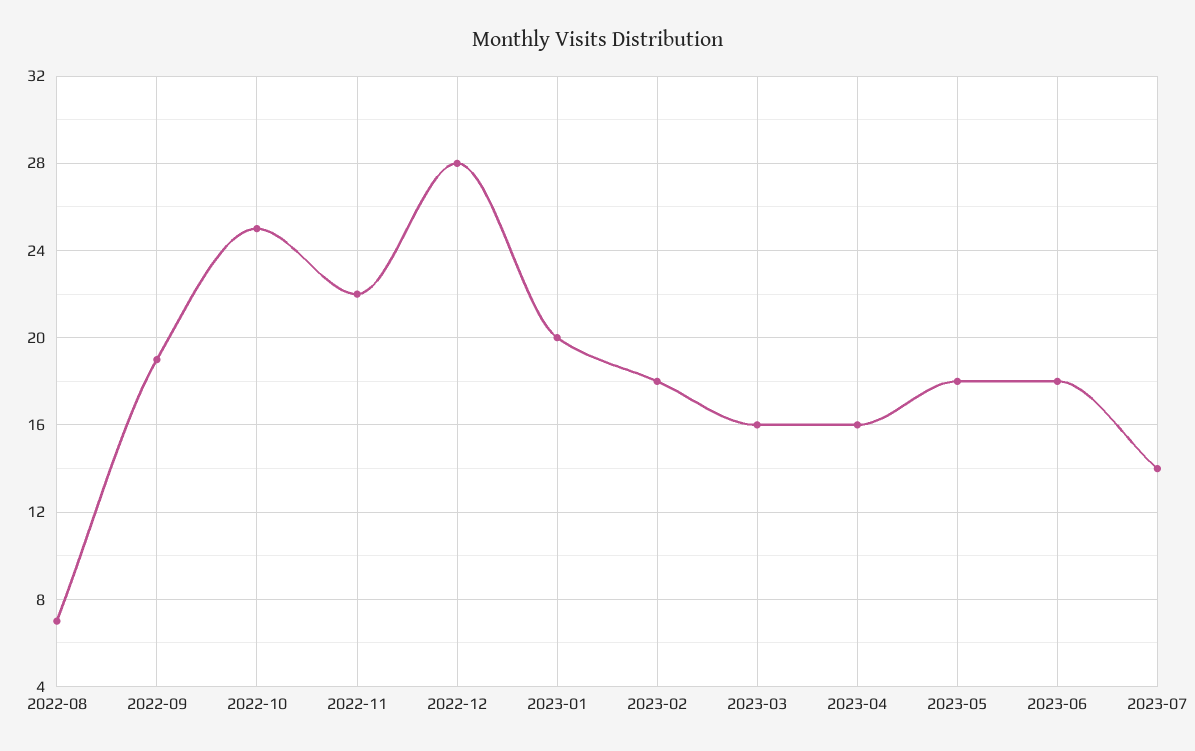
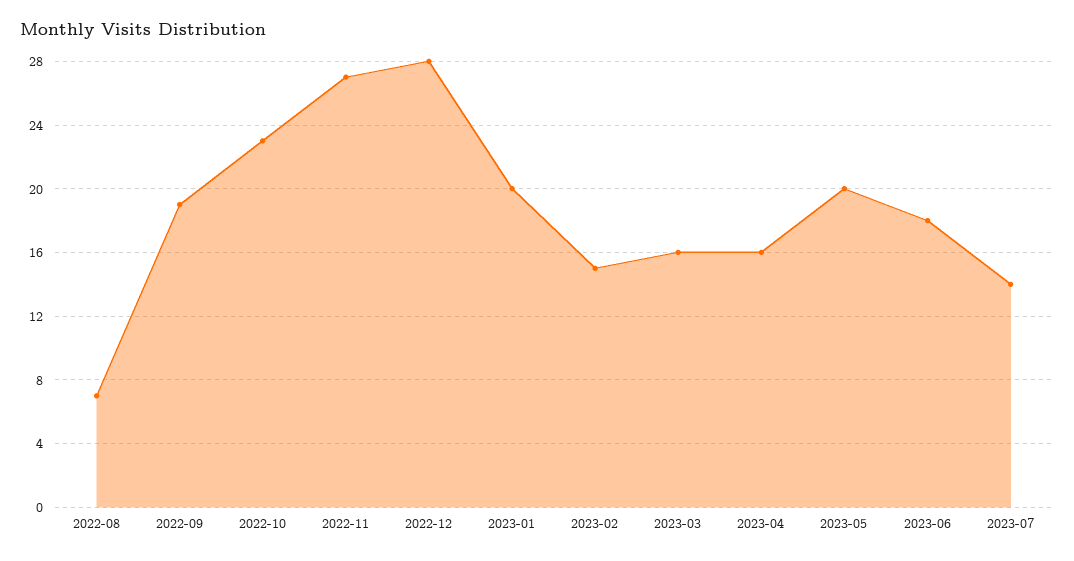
2022-10: 25 -> 23
2022-11: 22 -> 27
2023-02: 18 -> 15
2023-05: 18 -> 20

